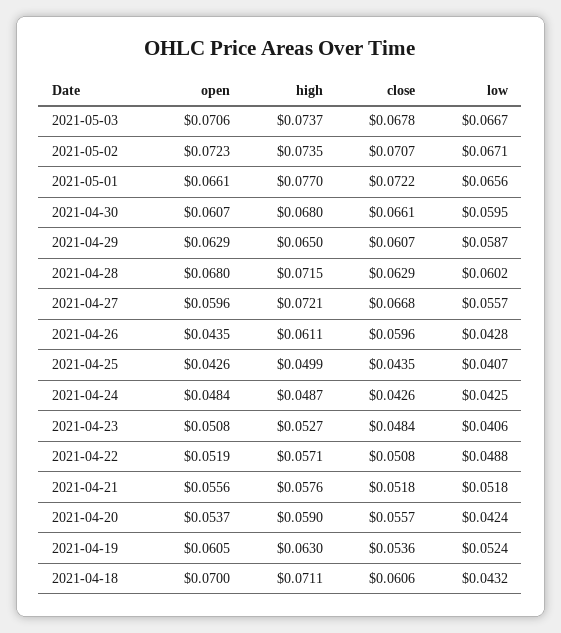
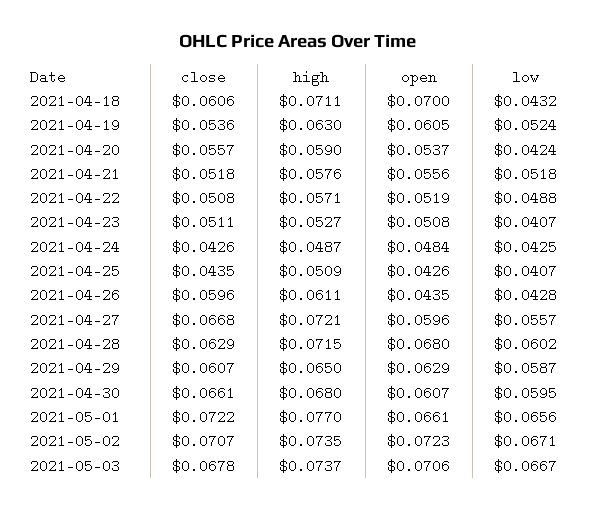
high, 2021-04-25: 0.0499 -> 0.0509
close, 2021-04-23: 0.0484 -> 0.0511
low, 2021-04-23: 0.0406 -> 0.0407

